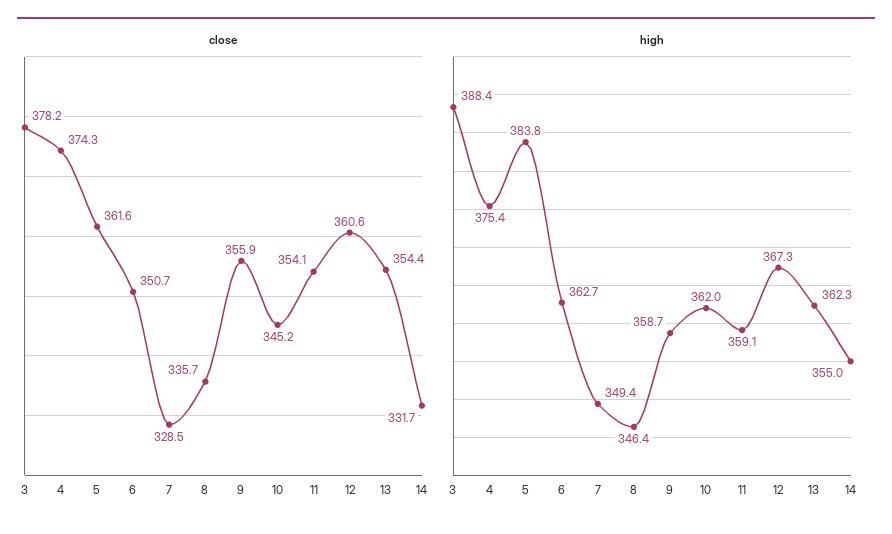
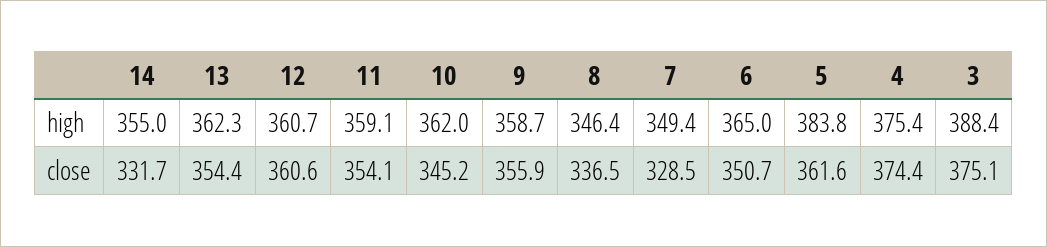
close, 3: 378.2 -> 375.1
close, 4: 374.3 -> 374.4
close, 8: 335.7 -> 336.5
high, 6: 362.7 -> 365
high, 12: 367.3 -> 360.7

